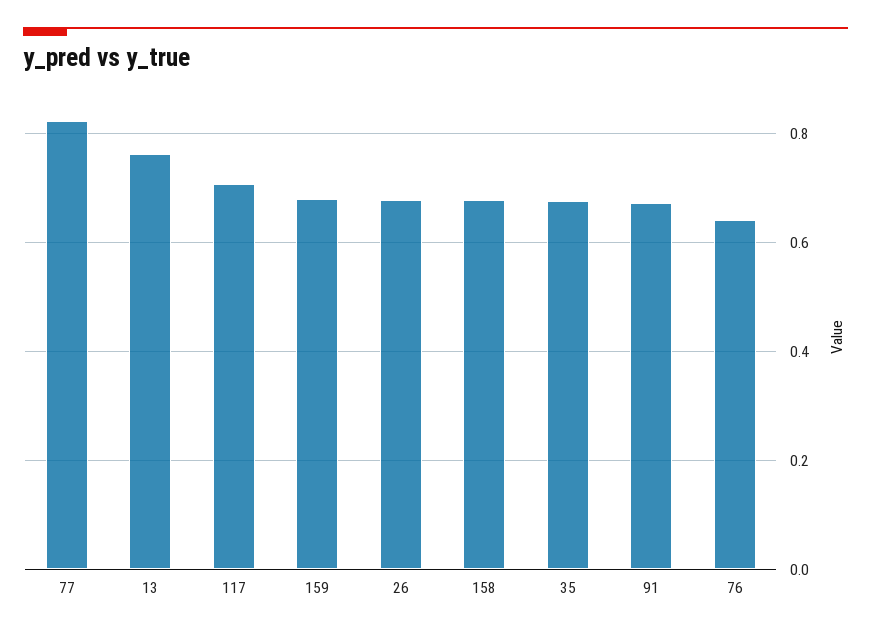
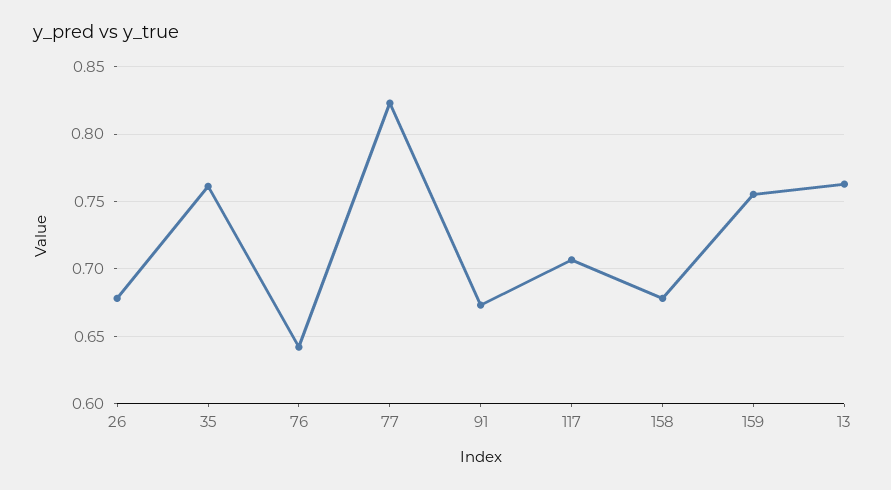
159: 0.68 -> 0.755
35: 0.68 -> 0.76

